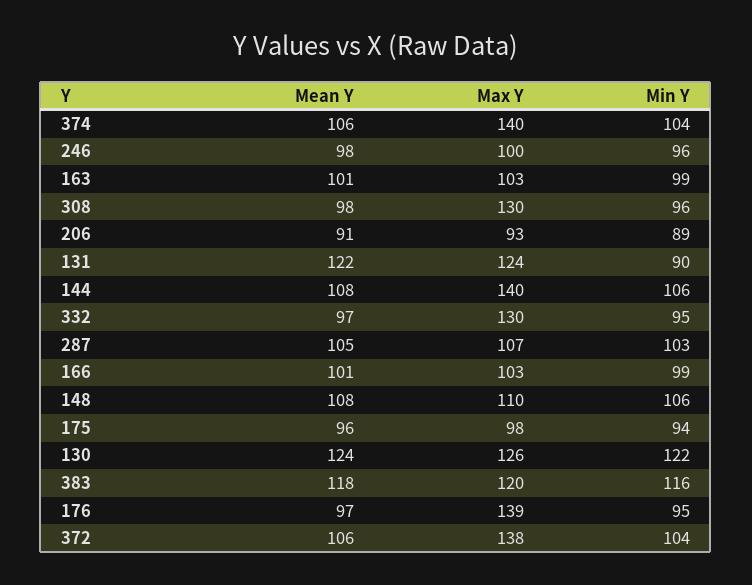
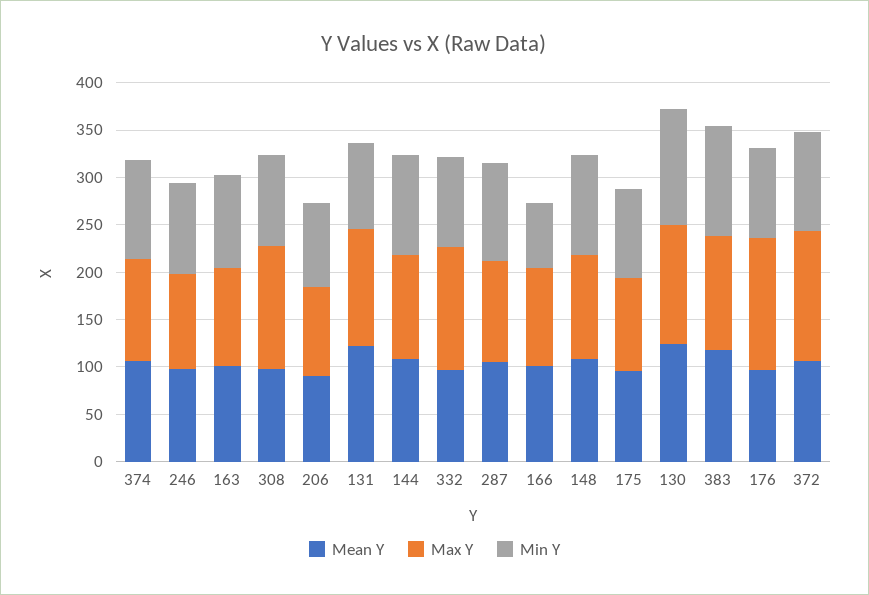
Max Y, 374: 140 -> 110
Max Y, 144: 140 -> 110
Min Y, 166: 99 -> 70

